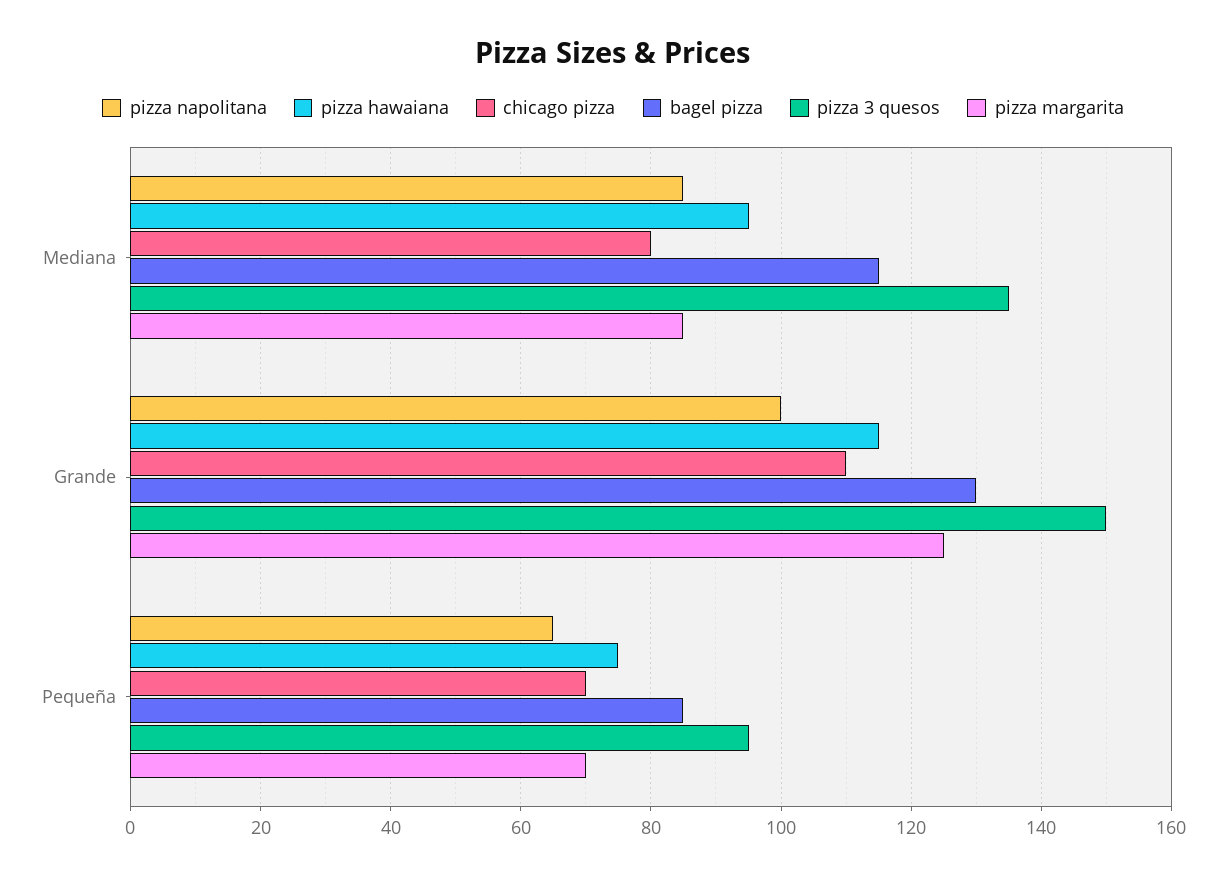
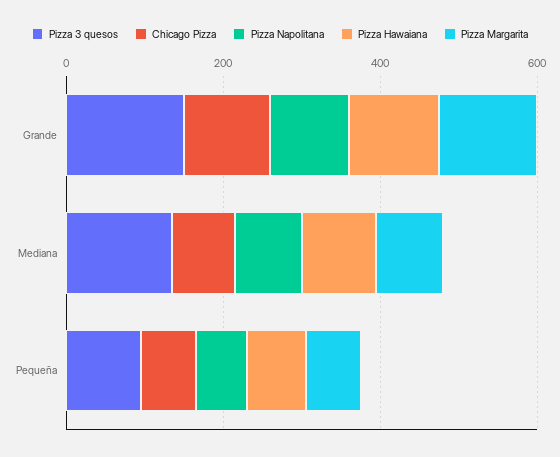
bagel pizza, Mediana: 115 -> none
bagel pizza, Grande: 130 -> none
bagel pizza, Pequeña: 85 -> none

